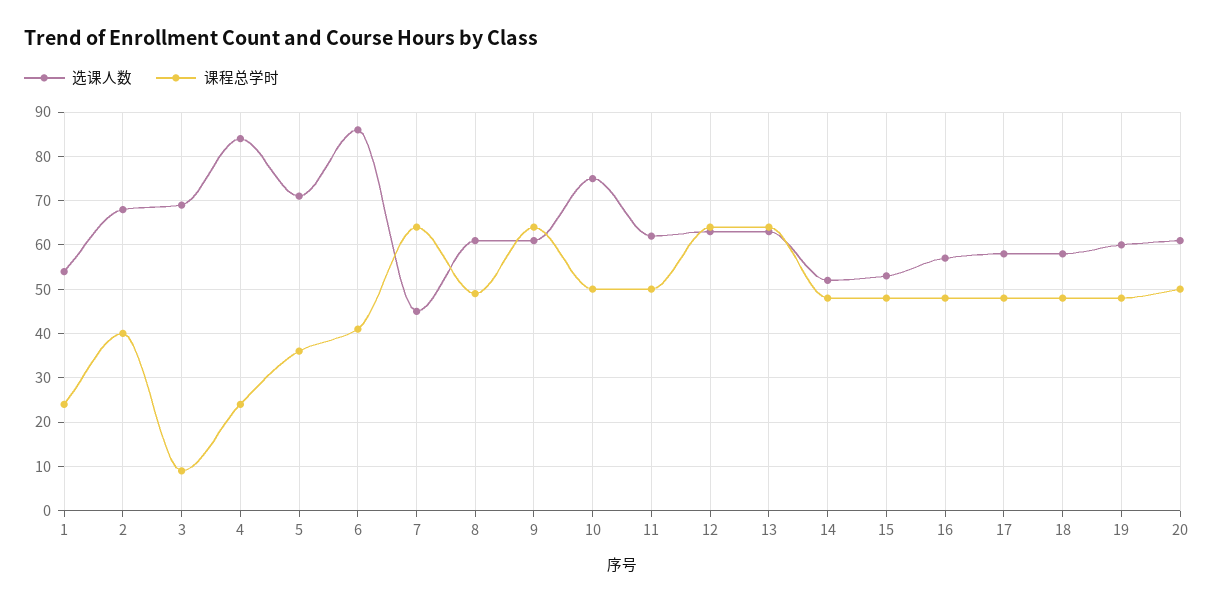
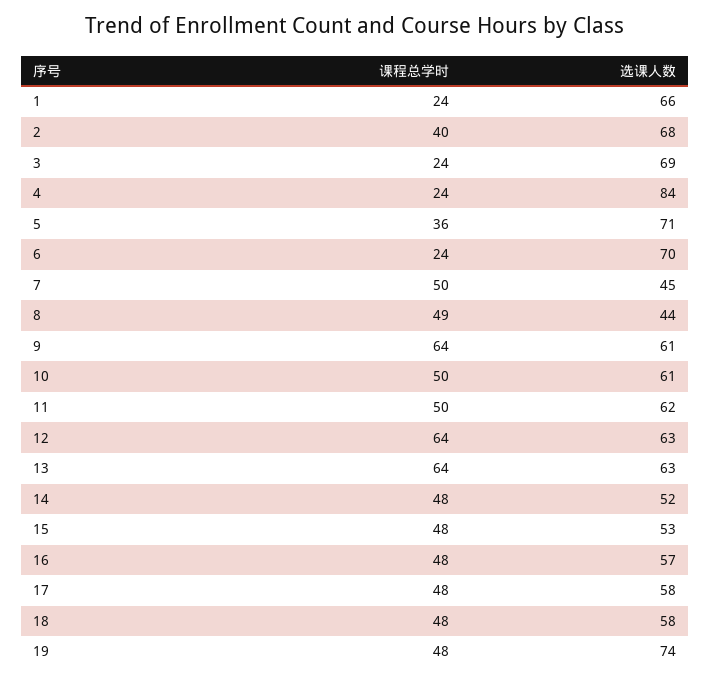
选课人数, 1: 55 -> 66
课程总学时, 3: 10 -> 24
选课人数, 6: 85 -> 70
课程总学时, 6: 40 -> 24
课程总学时, 7: 65 -> 50
选课人数, 8: 60 -> 44
选课人数, 10: 75 -> 61
选课人数, 19: 60 -> 74
选课人数, 20: 60 -> none
课程总学时, 20: 50 -> none

